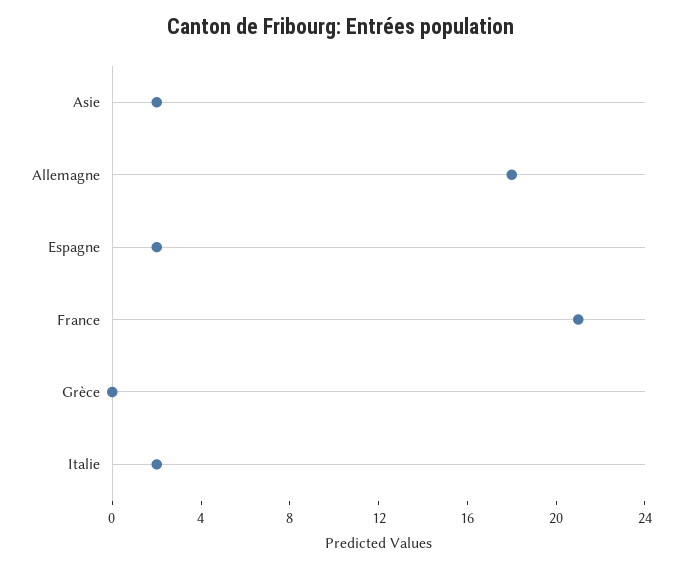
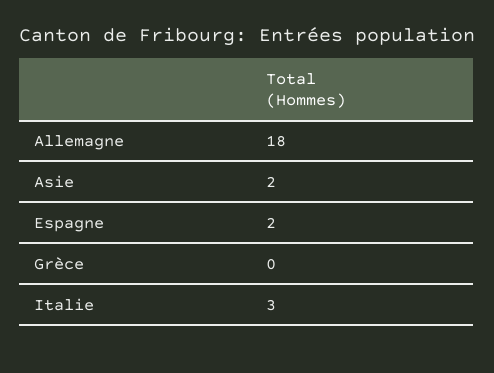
France: 21 -> none
Italie: 2 -> 3

